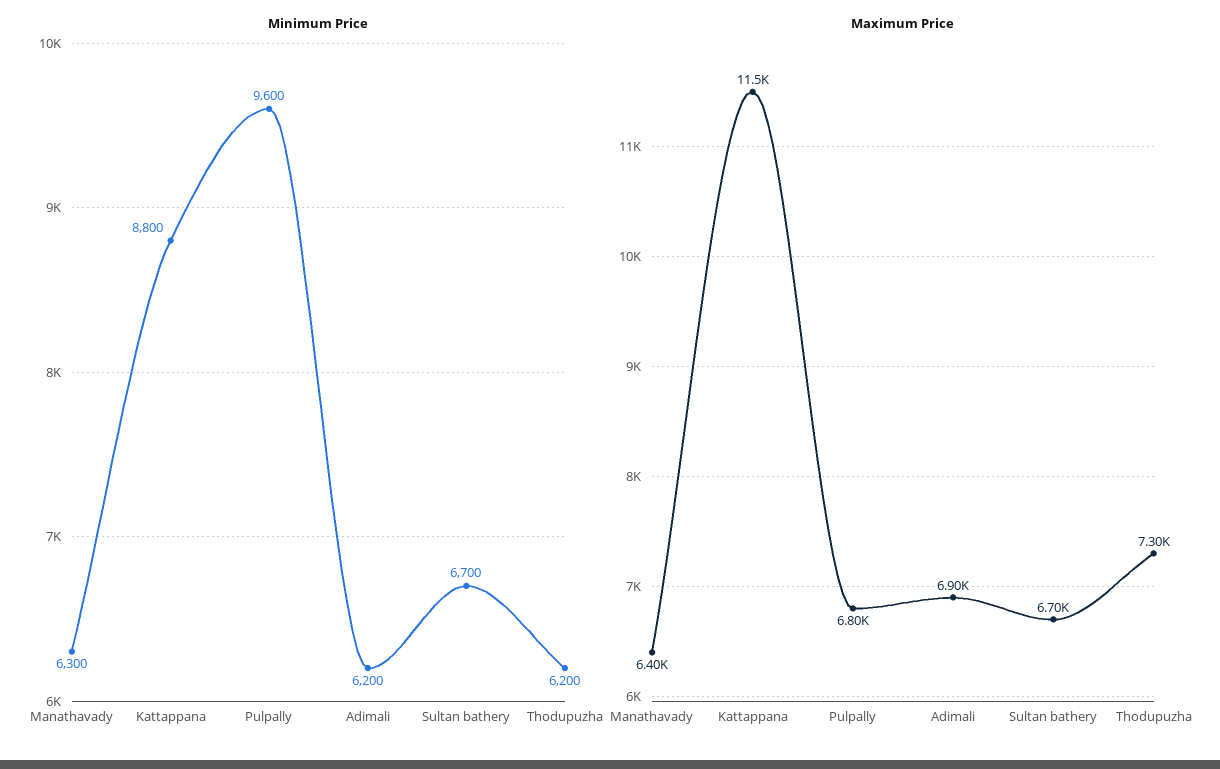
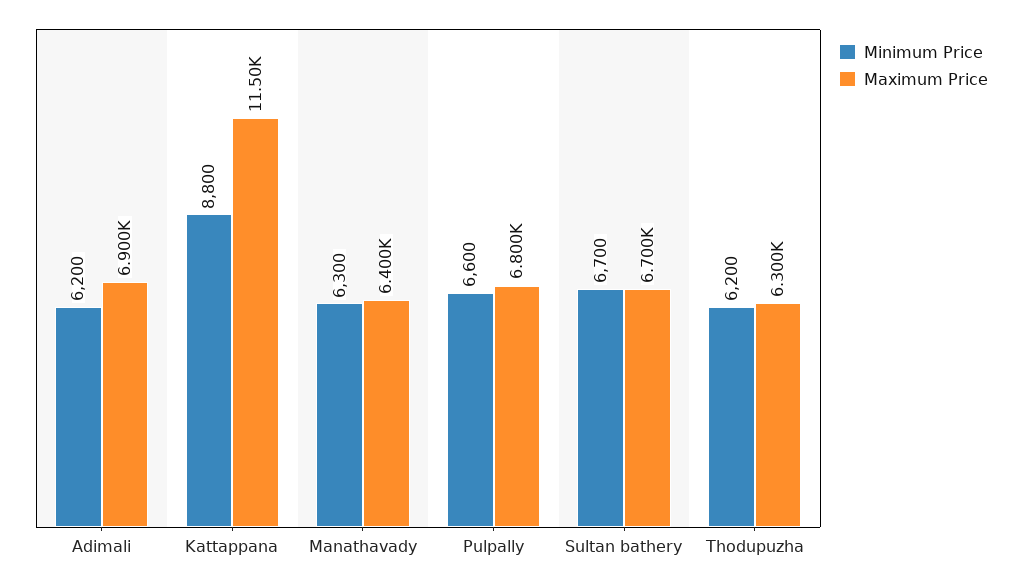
Minimum Price, Pulpally: 9600 -> 6600
Maximum Price, Thodupuzha: 7300 -> 6300

